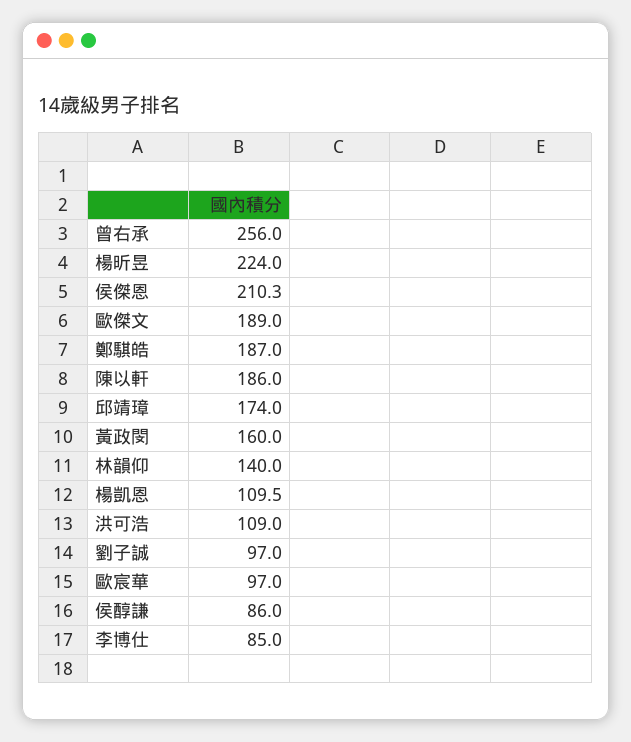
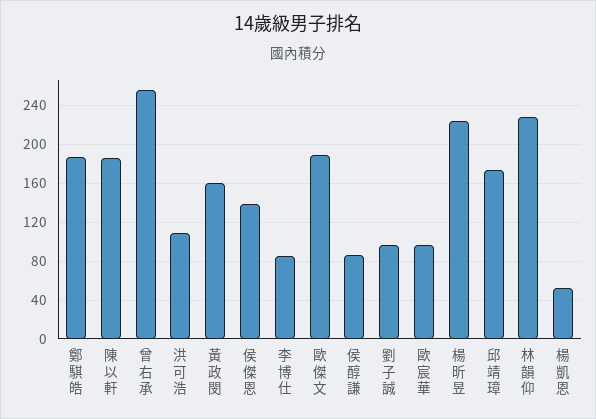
侯傑恩: 210.3 -> 140
林韻仰: 140 -> 230
楊凱恩: 109.5 -> 50

